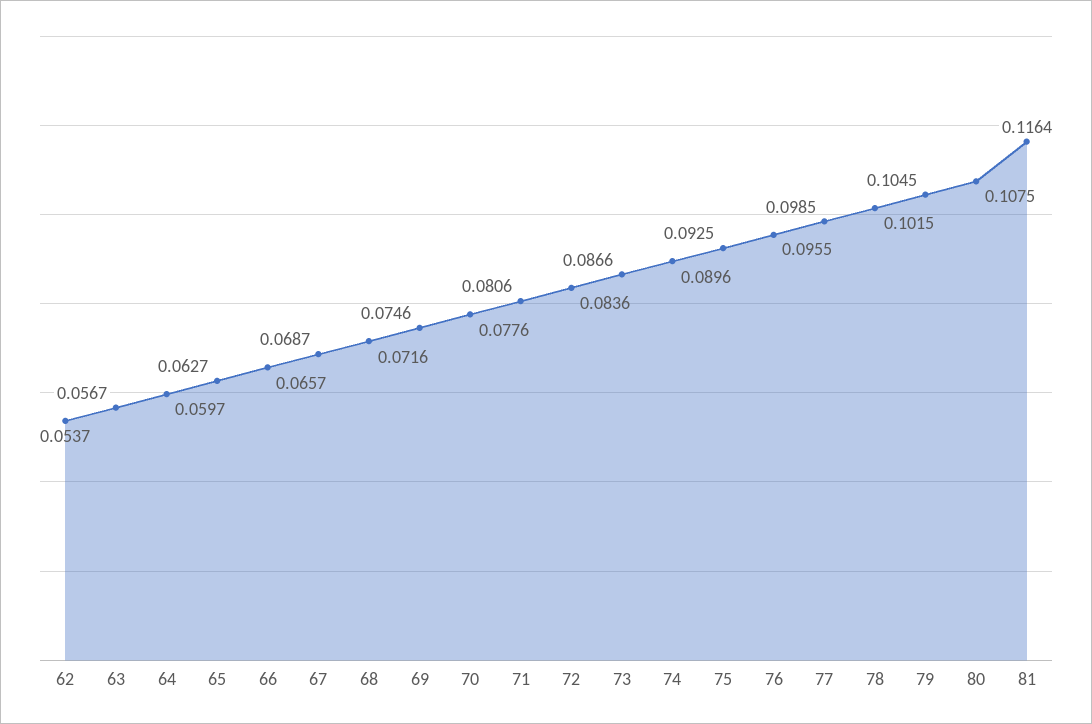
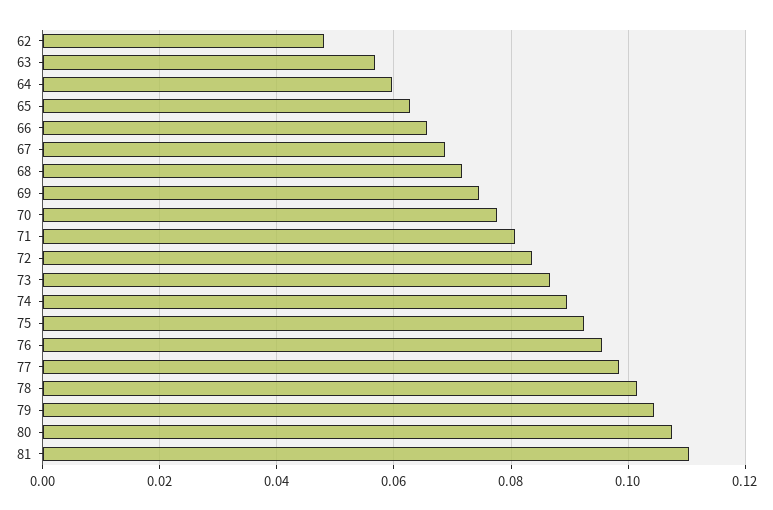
62: 0.0537 -> 0.048
81: 0.1164 -> 0.11

